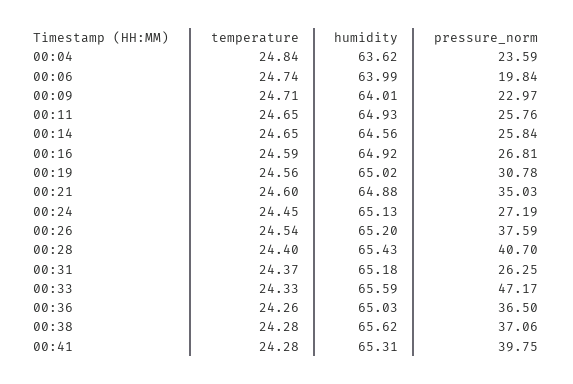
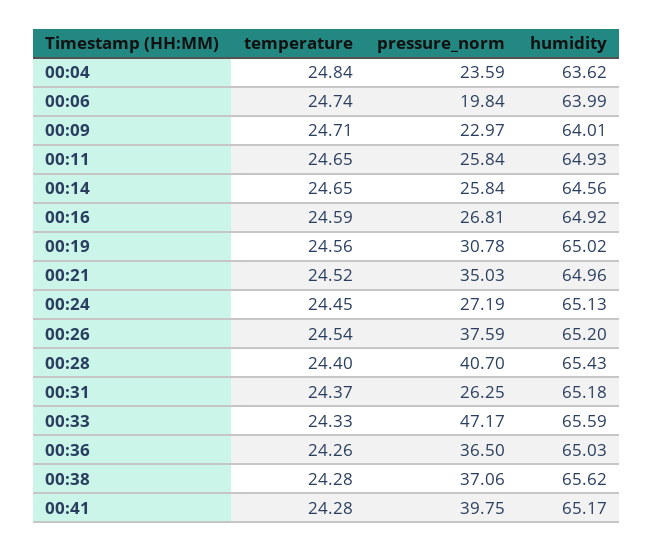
pressure_norm, 00:11: 25.76 -> 25.84
temperature, 00:21: 24.6 -> 24.52
humidity, 00:21: 64.88 -> 64.96
humidity, 00:41: 65.31 -> 65.17

